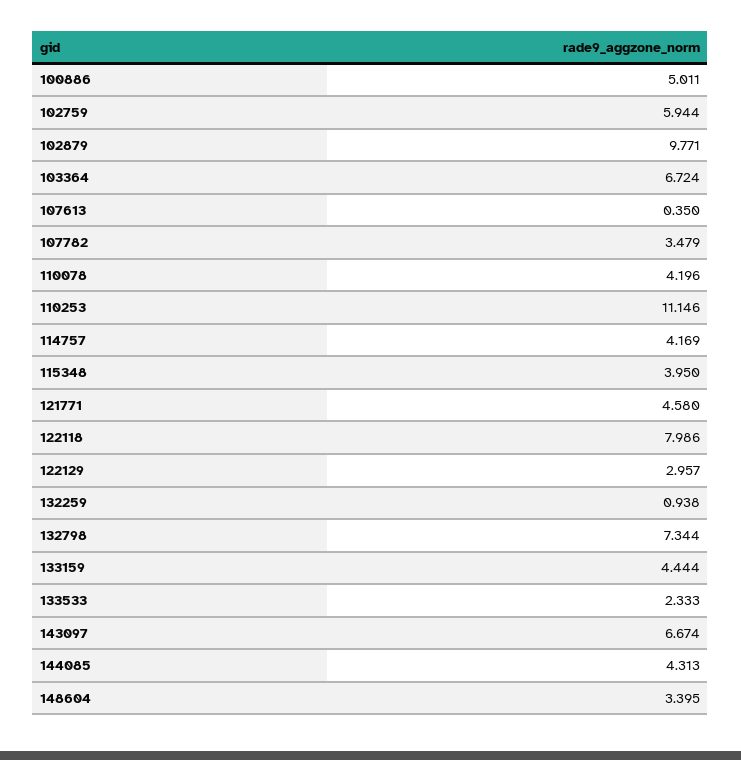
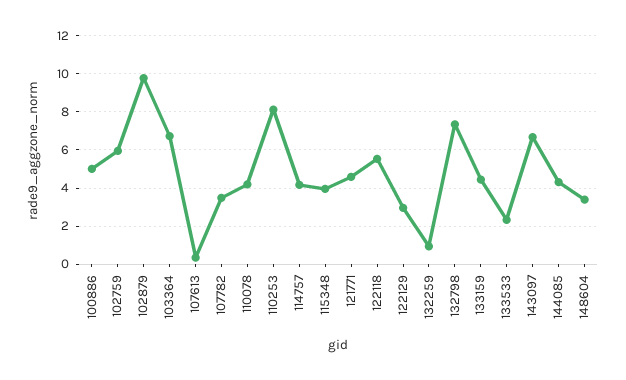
110253: 11.146 -> 8
122118: 7.986 -> 5.5

